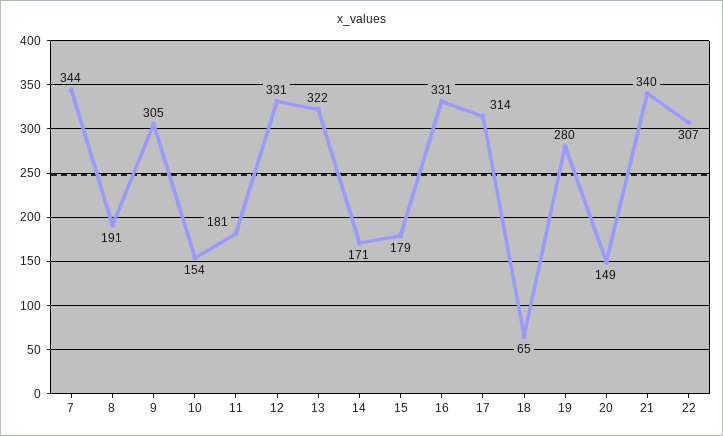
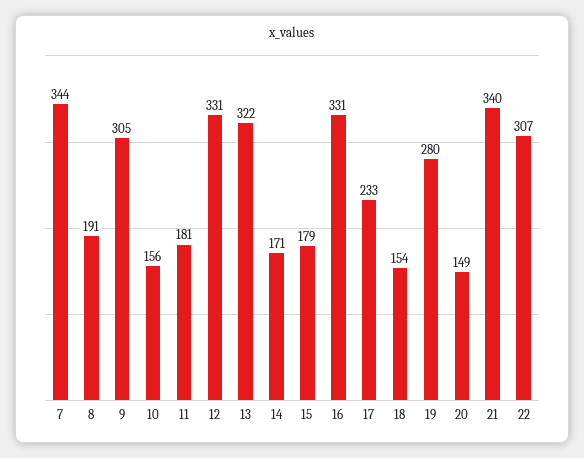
10: 154 -> 156
17: 314 -> 233
18: 65 -> 154

